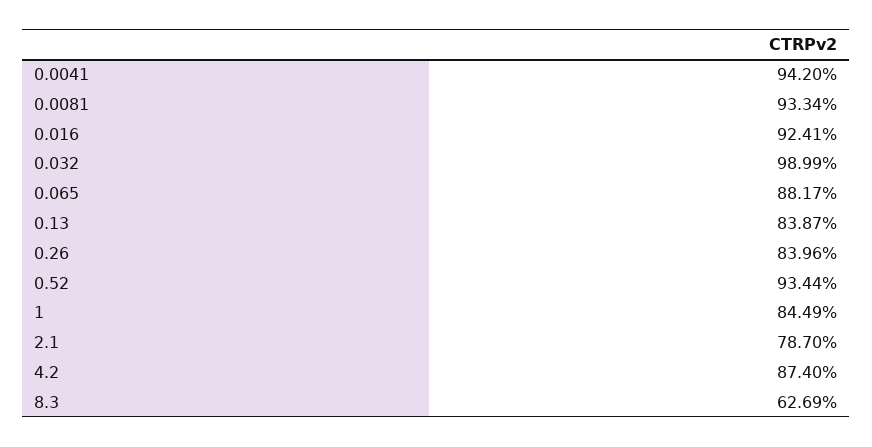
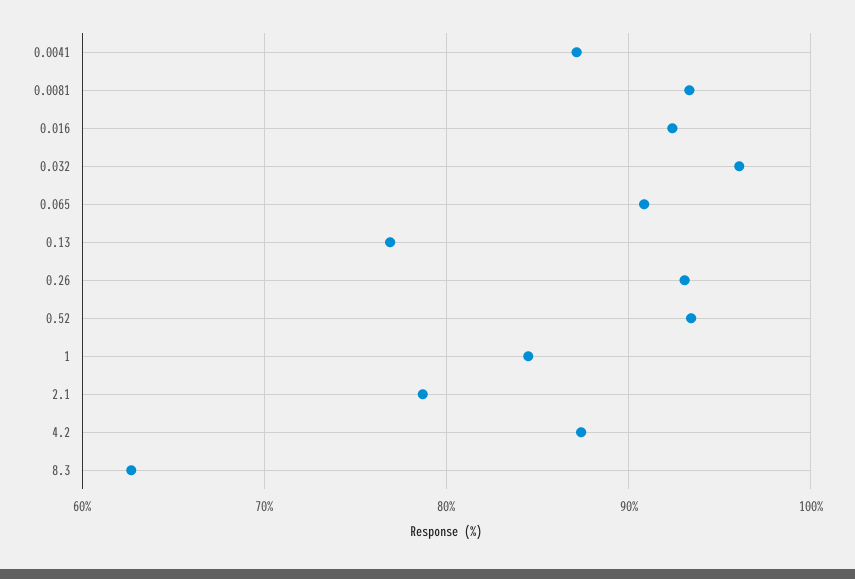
0.0041: 94.2 -> 87
0.032: 98.99 -> 96
0.065: 88.17 -> 91
0.13: 83.87 -> 77
0.26: 83.96 -> 93

